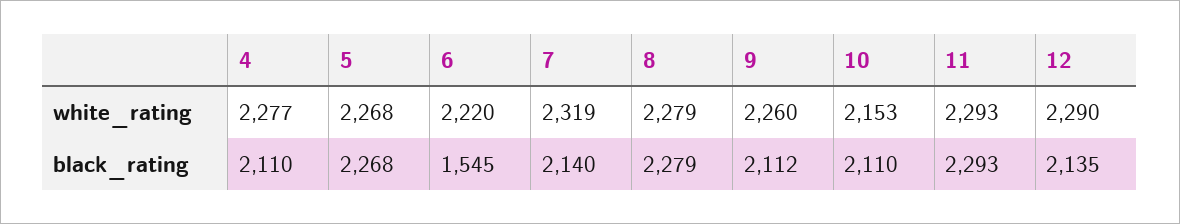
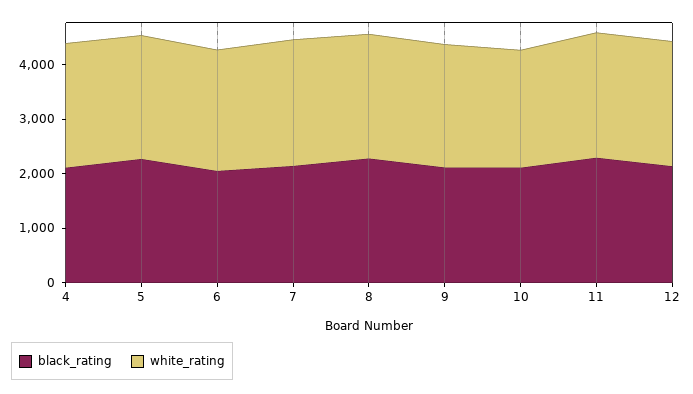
black_rating, 6: 1545 -> 2000

